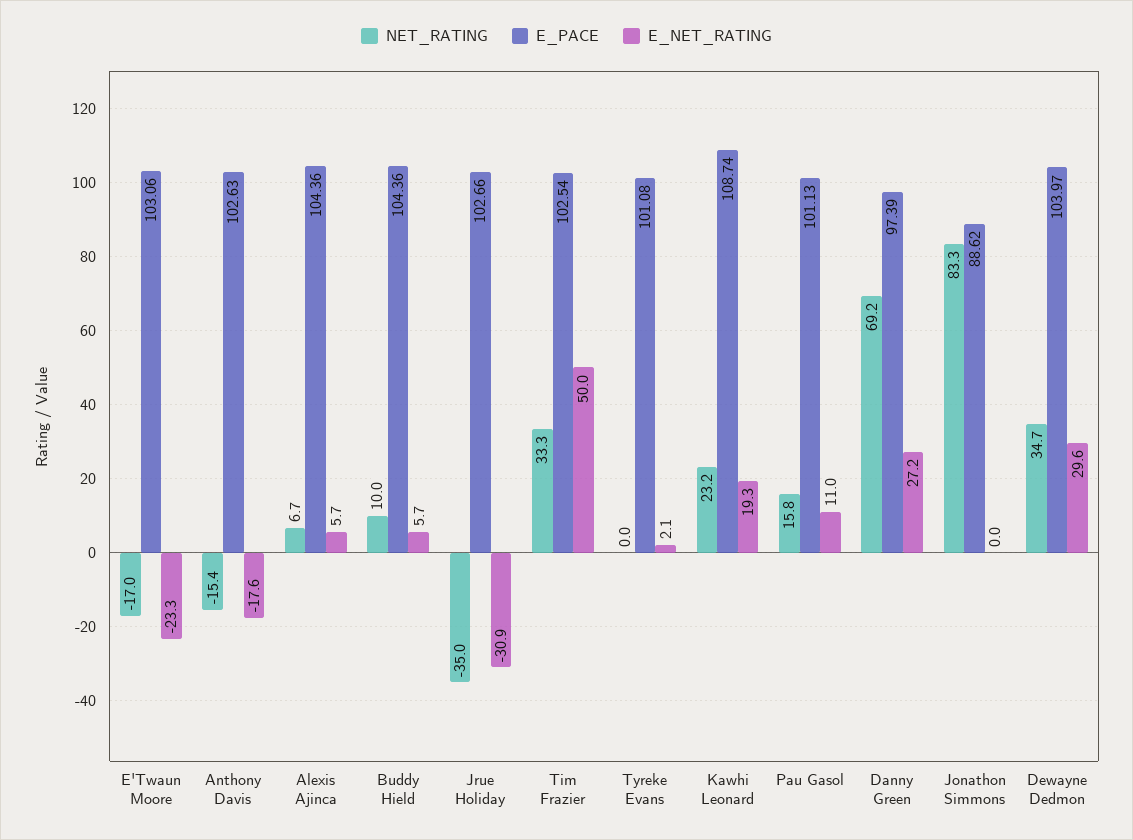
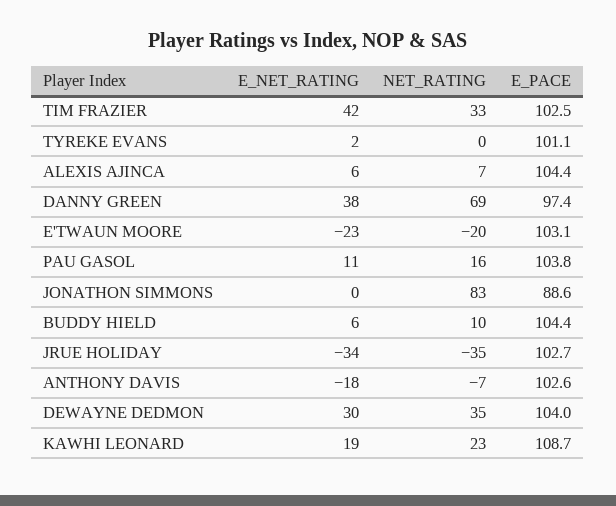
NET_RATING, E'Twaun Moore: -17 -> -20
NET_RATING, Anthony Davis: -15.4 -> -7
E_NET_RATING, Jrue Holiday: -30.9 -> -34
E_NET_RATING, Tim Frazier: 50 -> 42
E_PACE, Pau Gasol: 101.13 -> 103.8
E_NET_RATING, Danny Green: 27.2 -> 38

